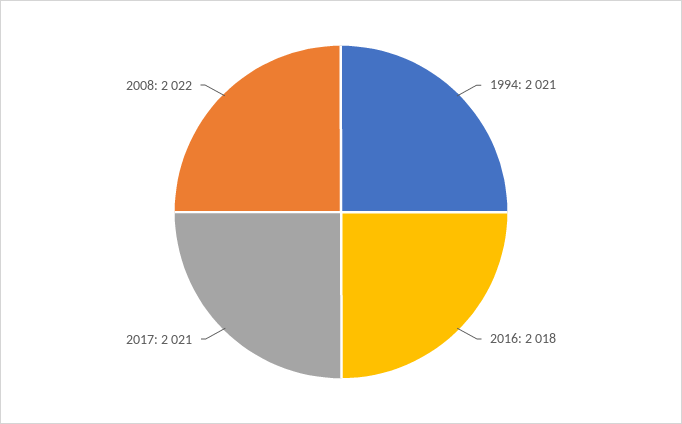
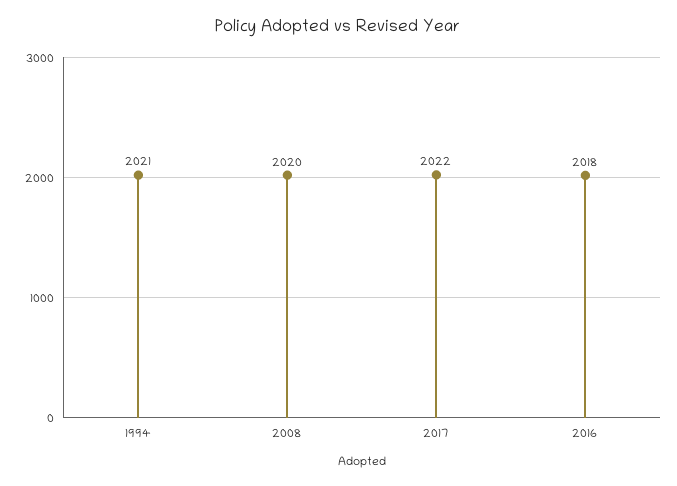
2017: 2021 -> 2022
2008: 2022 -> 2020

